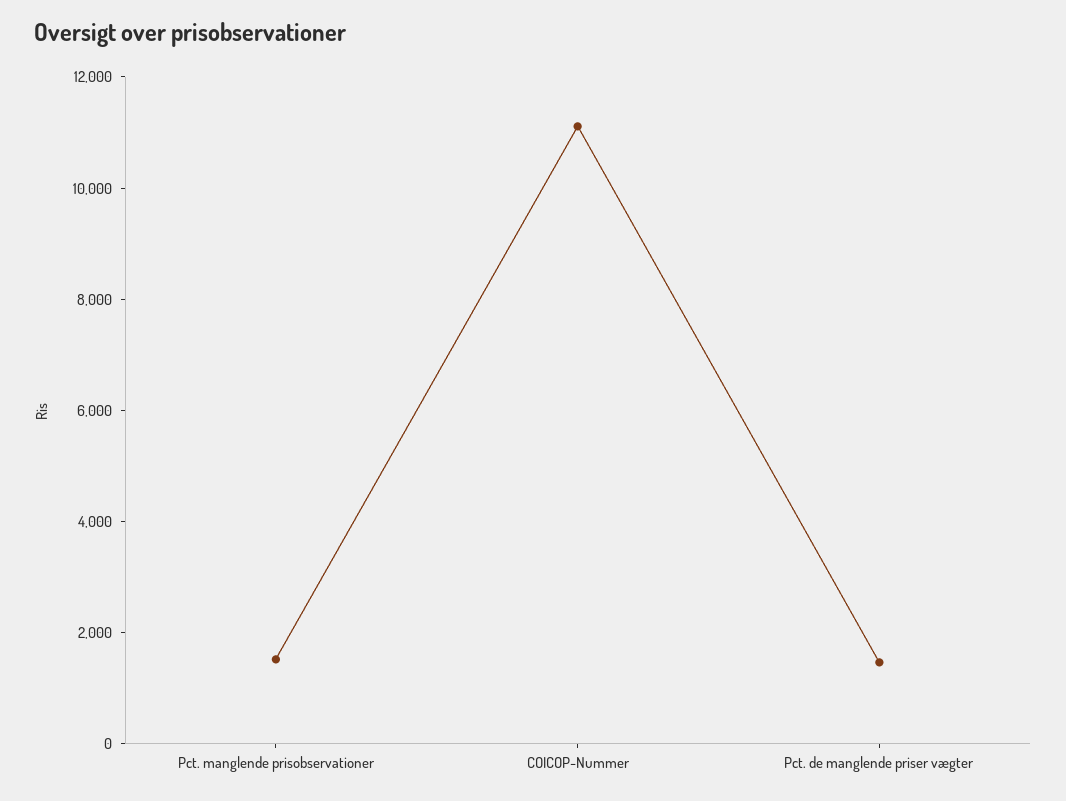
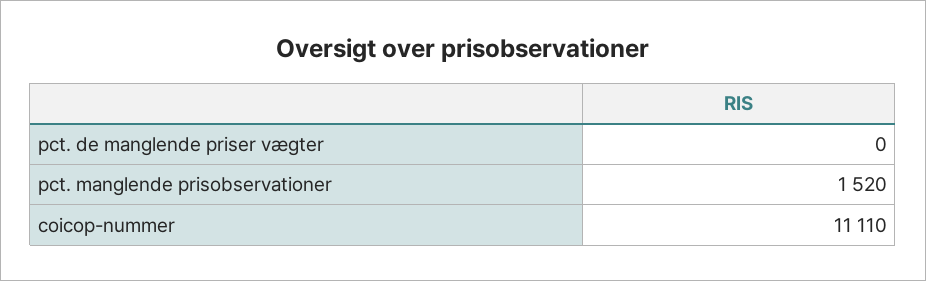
Pct. de manglende priser vægter: 1500 -> 0

